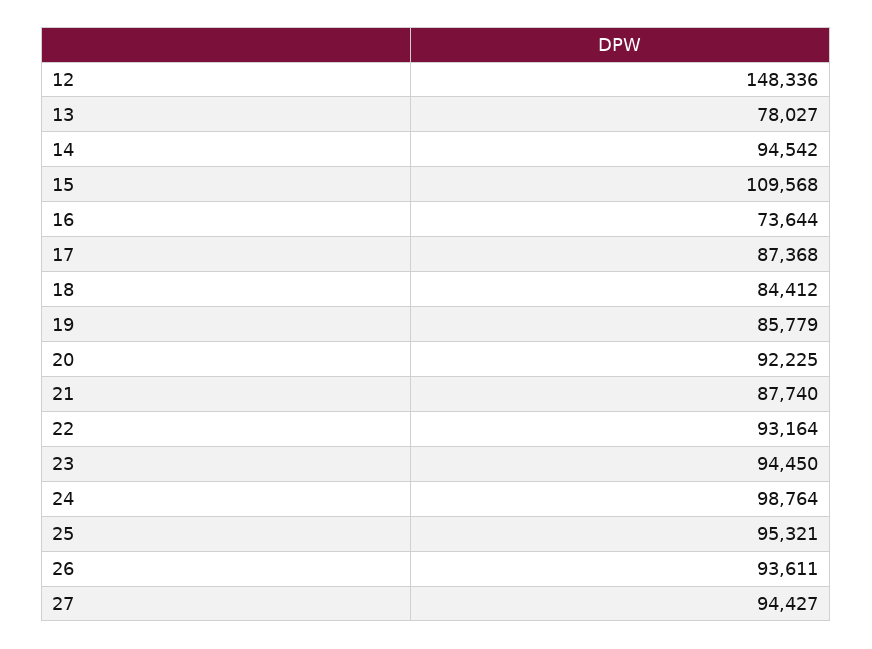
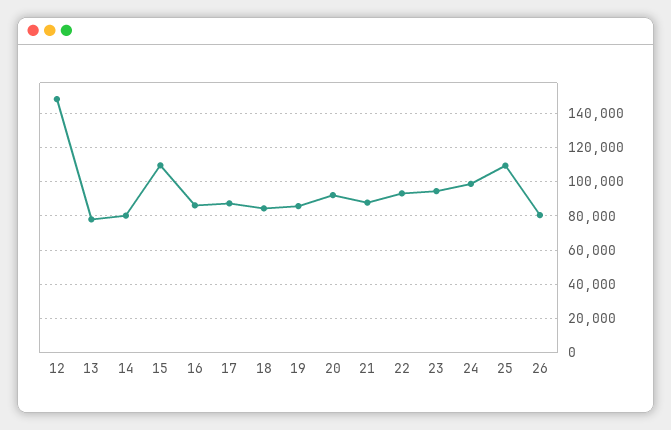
14: 94542 -> 80000
16: 73644 -> 85000
25: 95321 -> 110000
26: 93611 -> 80000
27: 94427 -> none

